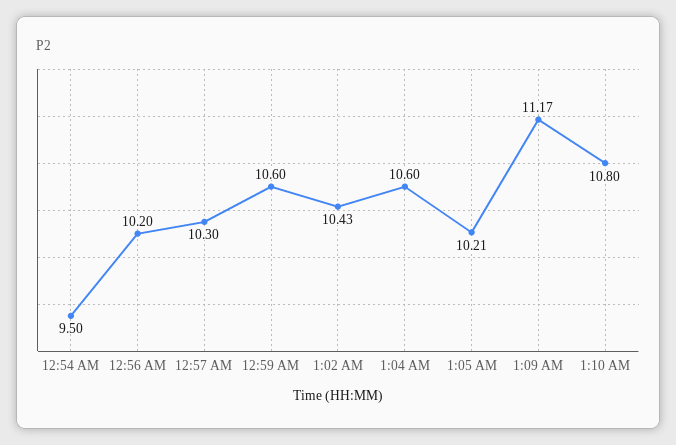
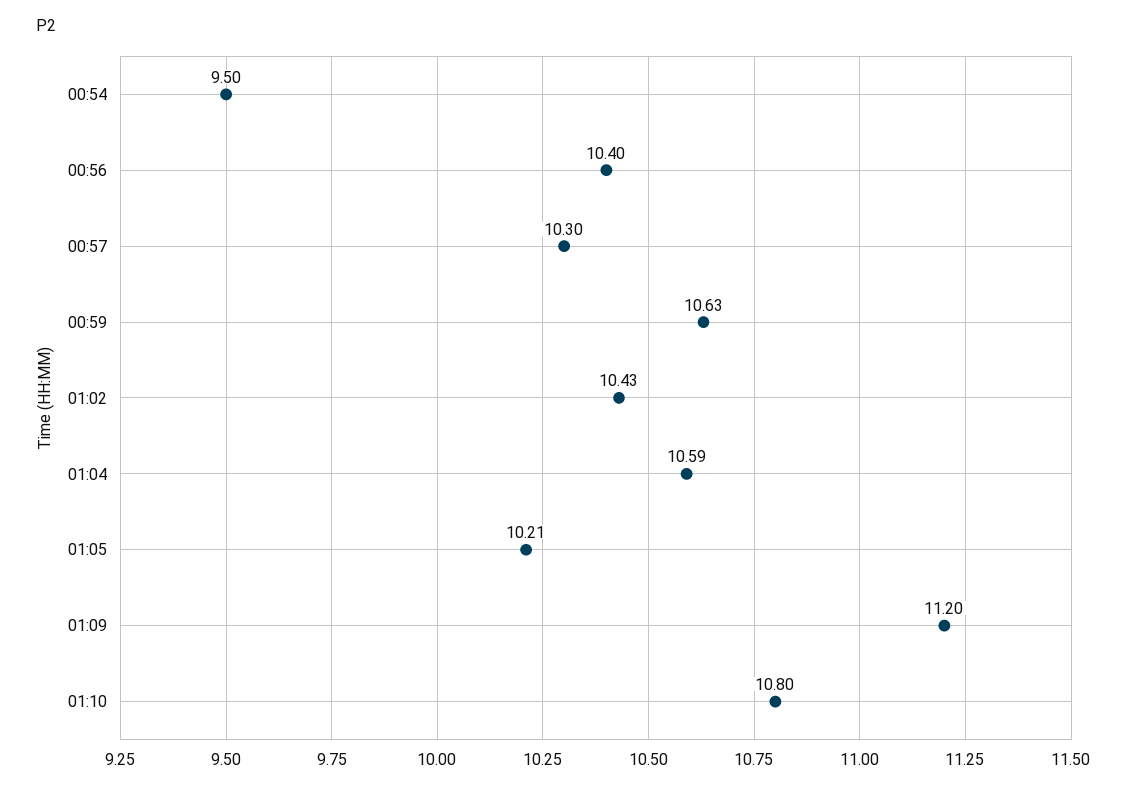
12:56 AM: 10.2 -> 10.4
12:59 AM: 10.6 -> 10.63
1:04 AM: 10.6 -> 10.59
1:09 AM: 11.17 -> 11.2

